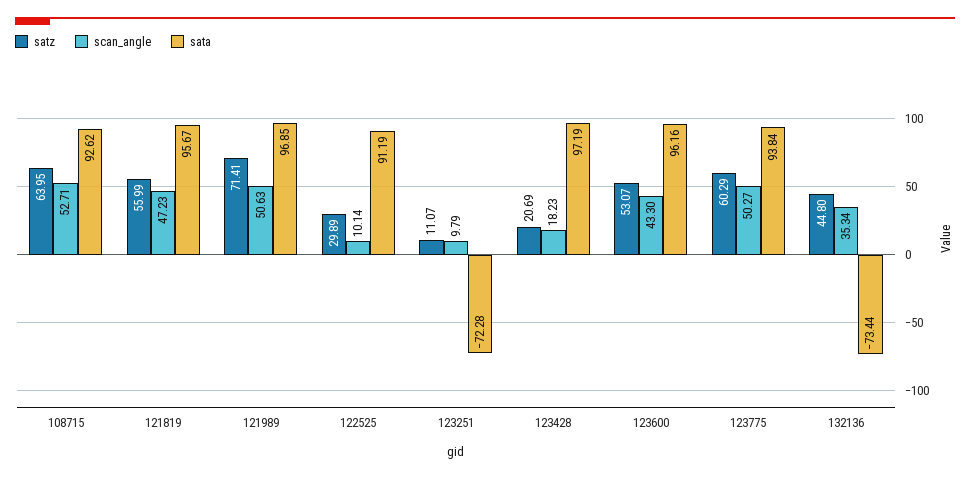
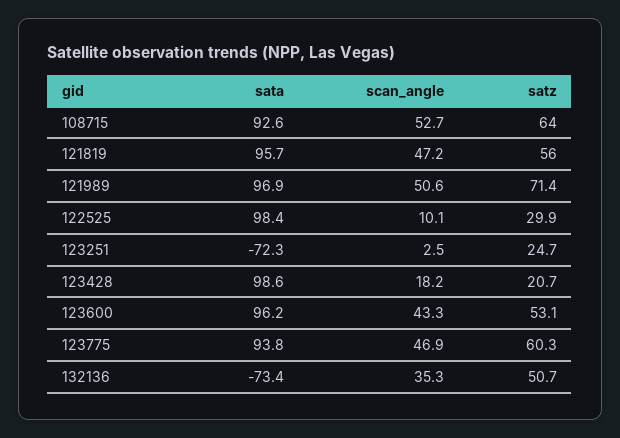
sata, 122525: 91.19 -> 98.4
satz, 123251: 11.07 -> 24.7
scan_angle, 123251: 9.79 -> 2.5
sata, 123428: 97.19 -> 98.6
scan_angle, 123775: 50.27 -> 46.9
satz, 132136: 44.8 -> 50.7

